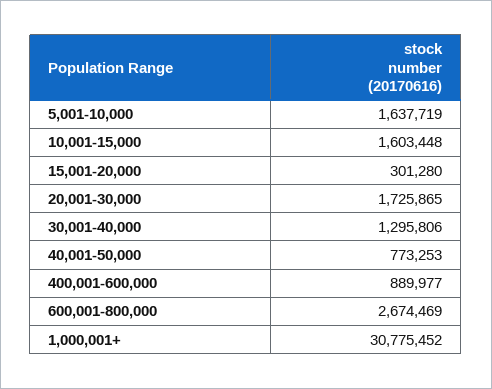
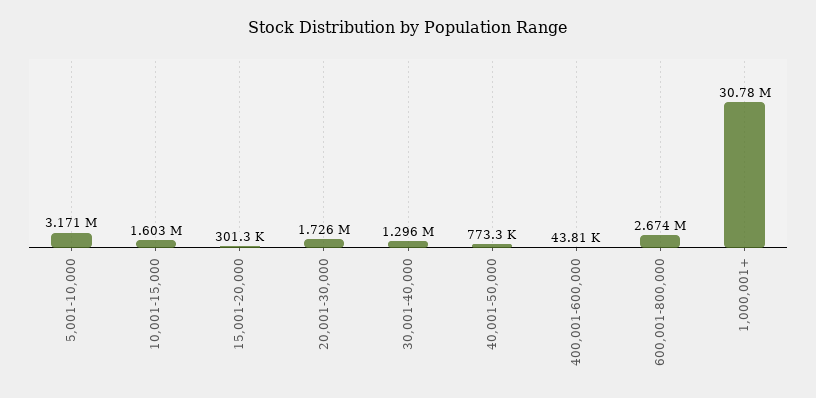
5,001-10,000: 1637719 -> 3171000
400,001-600,000: 889977 -> 43810

